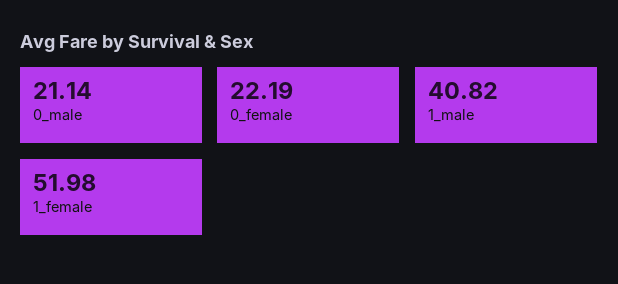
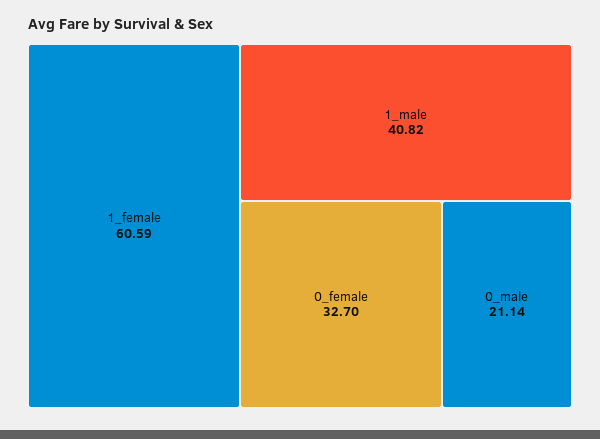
0_female: 22.19 -> 32.7
1_female: 51.98 -> 60.59

